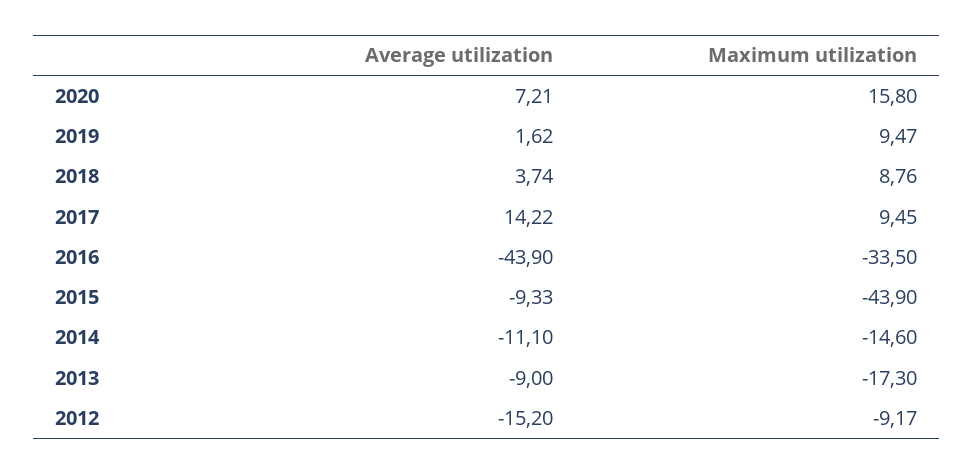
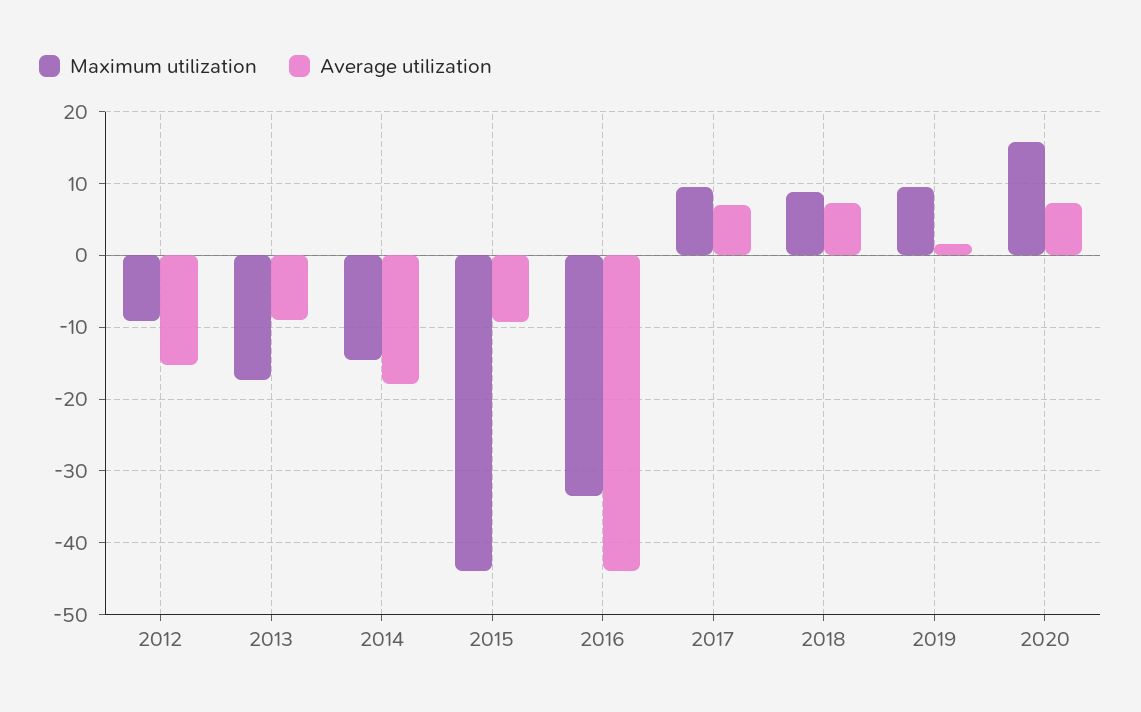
Average utilization, 2018: 3.74 -> 7
Average utilization, 2017: 14.22 -> 7
Average utilization, 2014: -11.1 -> -18

